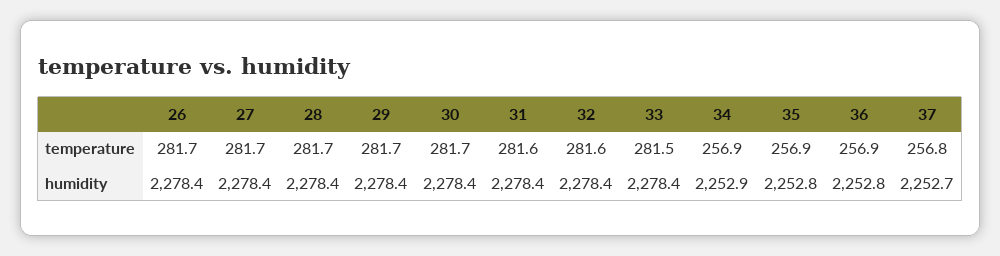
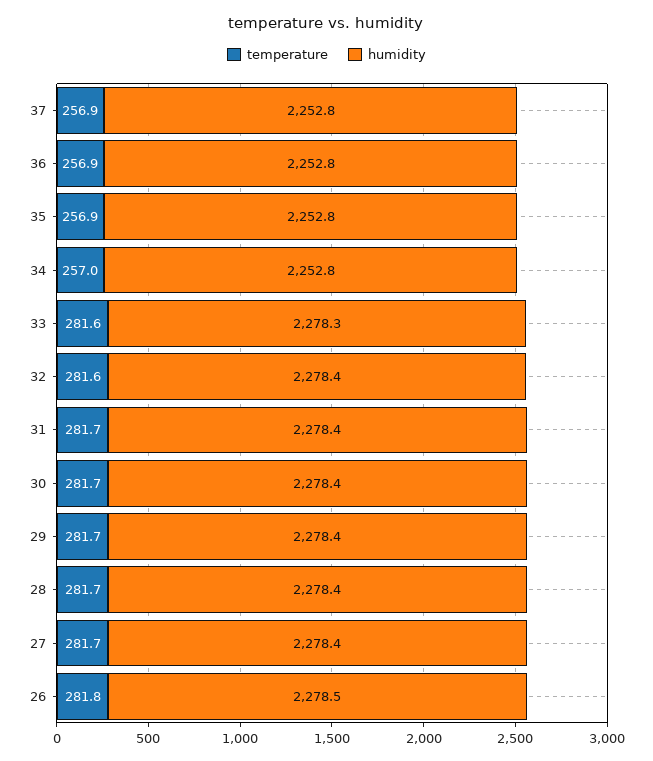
temperature, 26: 281.7 -> 281.8
temperature, 31: 281.6 -> 281.7
temperature, 33: 281.5 -> 281.6
temperature, 34: 256.9 -> 257
temperature, 37: 256.8 -> 256.9
humidity, 26: 2278.4 -> 2278.5
humidity, 33: 2278.4 -> 2278.3
humidity, 34: 2252.9 -> 2252.8
humidity, 37: 2252.7 -> 2252.8

